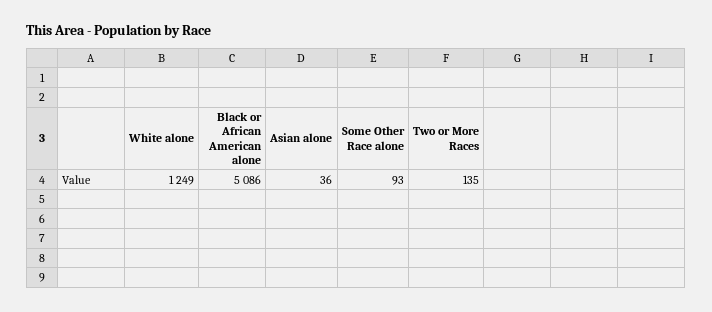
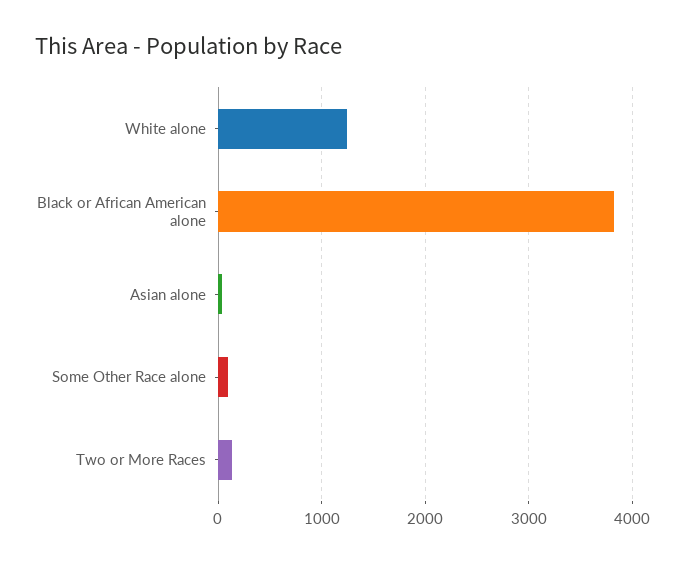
Black or African American alone: 5086 -> 3800

